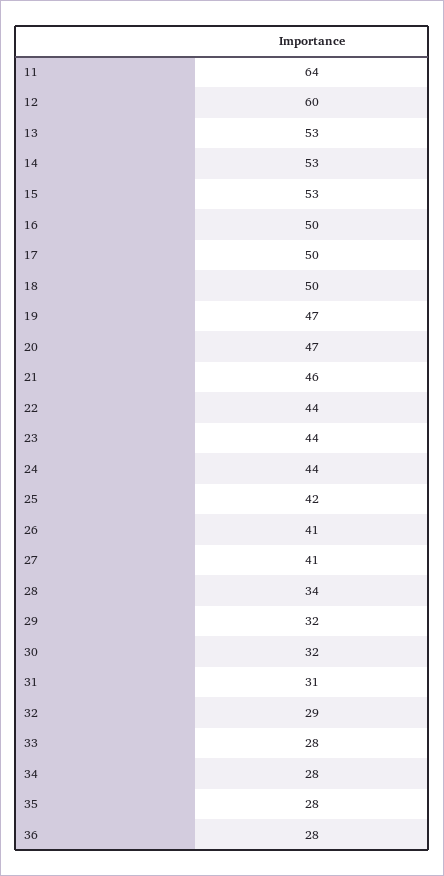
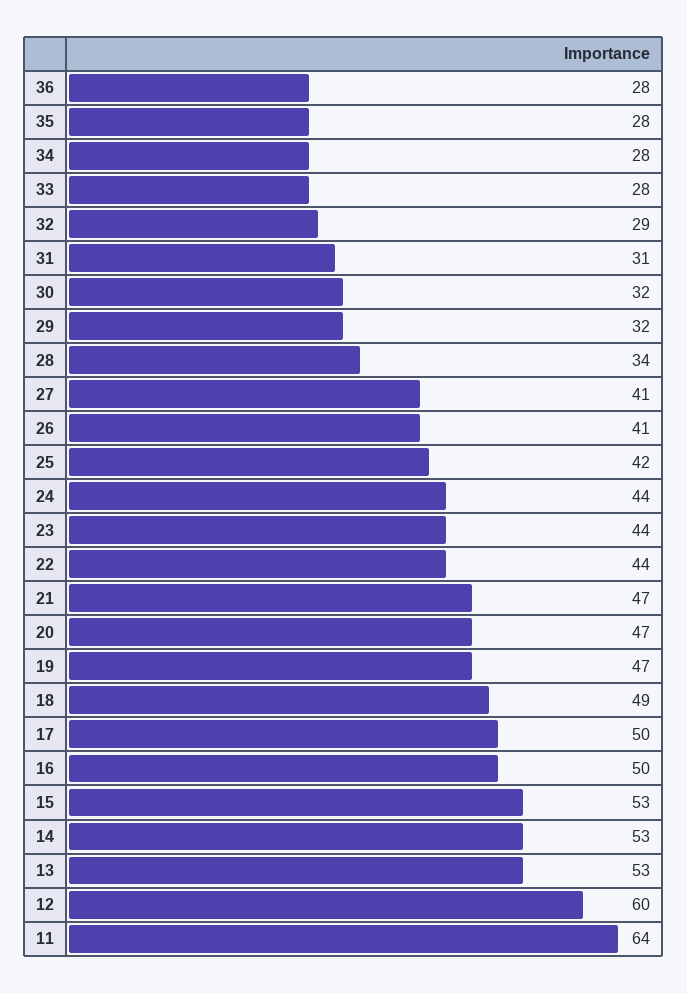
18: 50 -> 49
21: 46 -> 47

